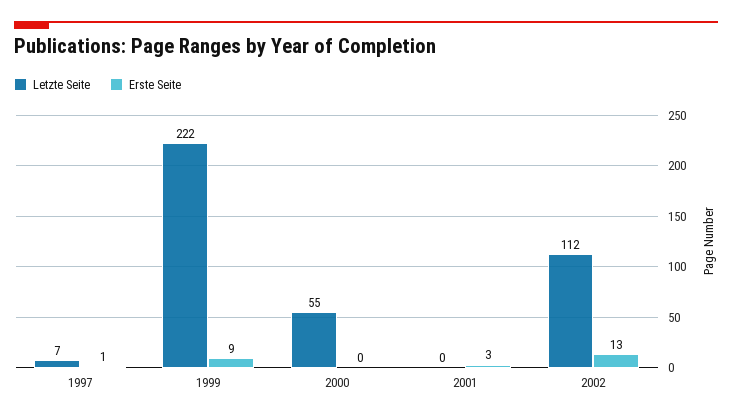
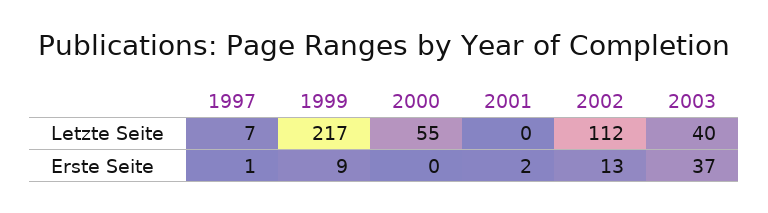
Letzte Seite, 1999: 222 -> 217
Erste Seite, 2001: 3 -> 2
Letzte Seite, 2003: none -> 40
Erste Seite, 2003: none -> 37

